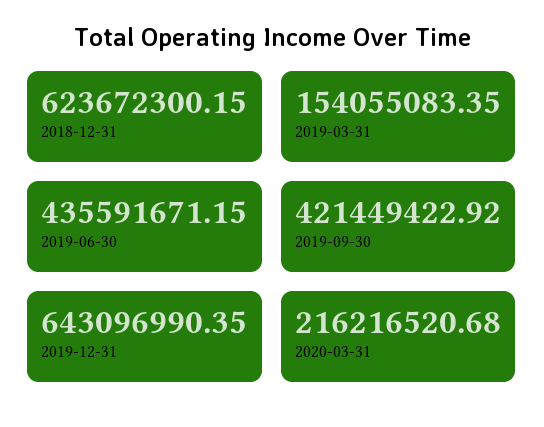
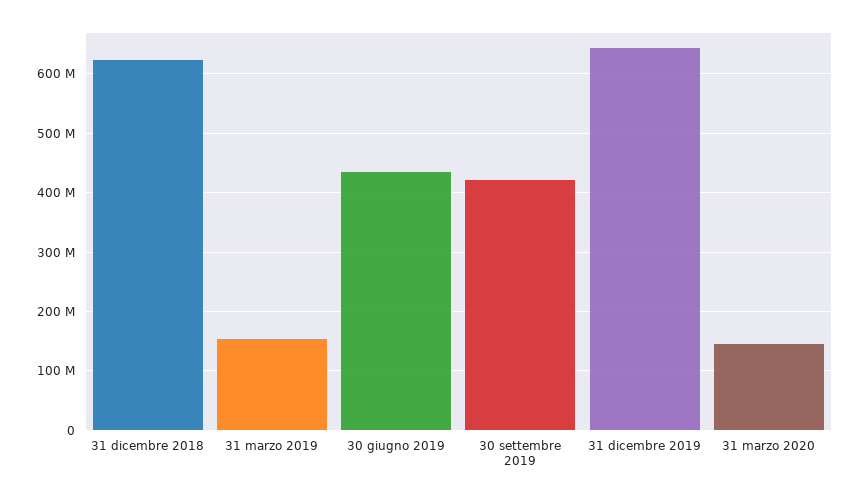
2020-03-31: 216216520.68 -> 140000000

